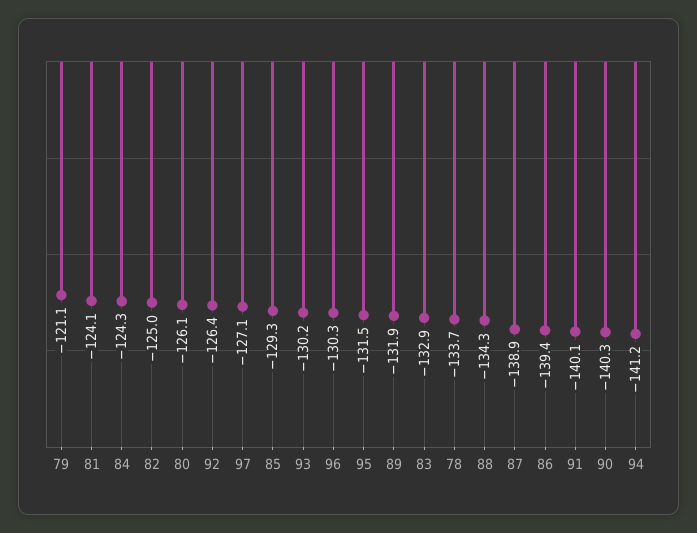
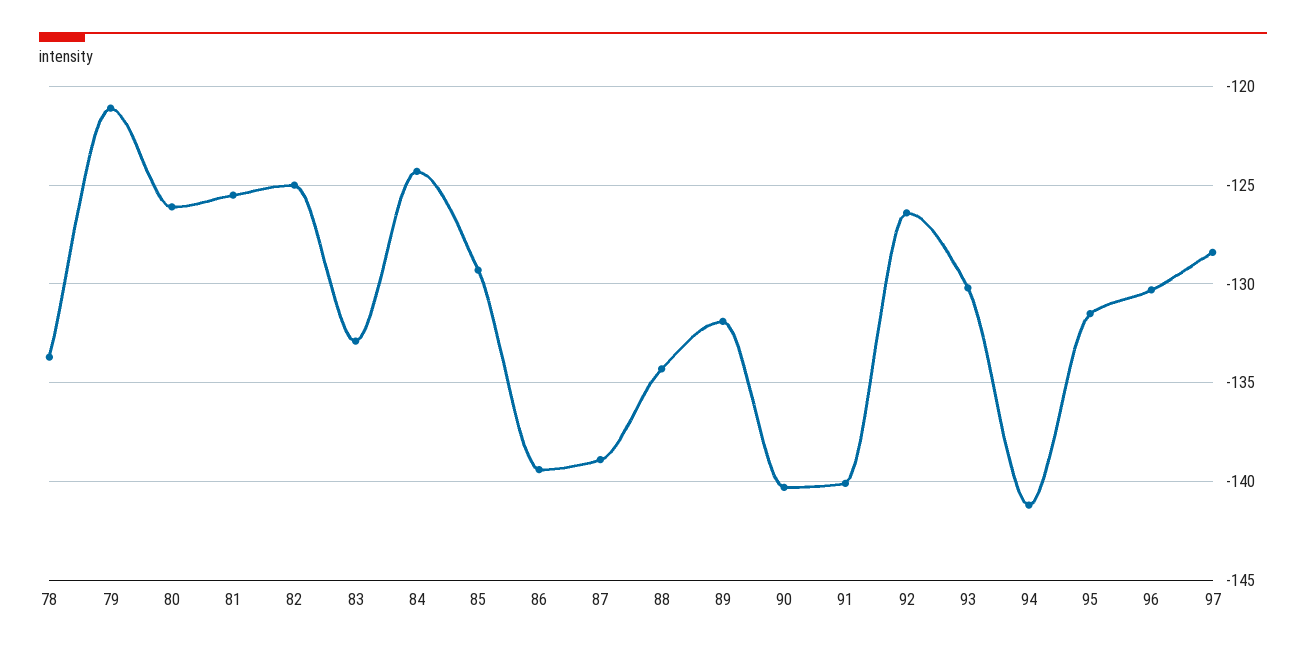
81: -124.1 -> -125.5
97: -127.1 -> -128.5

